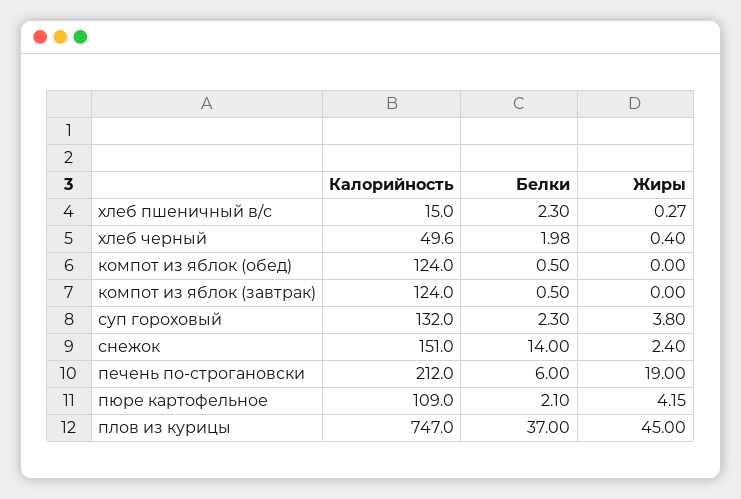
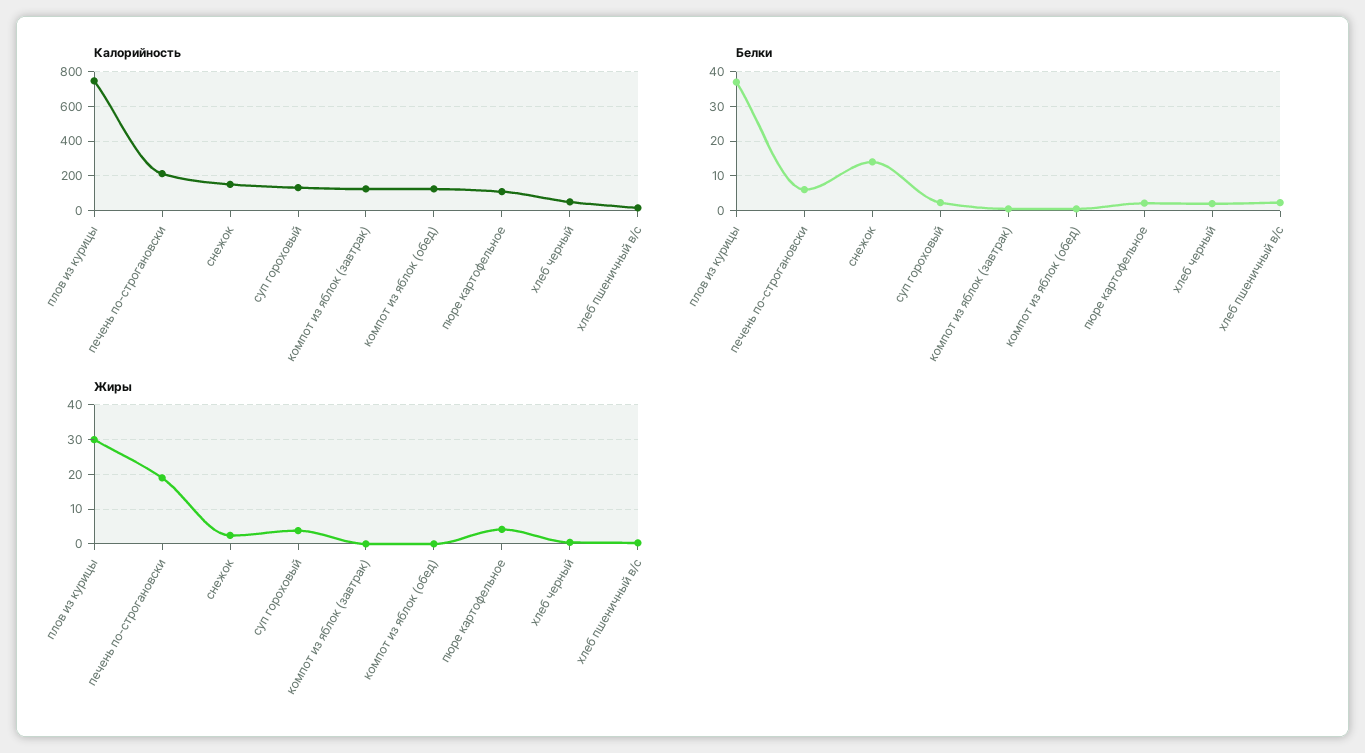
Жиры, плов из курицы: 45 -> 30

